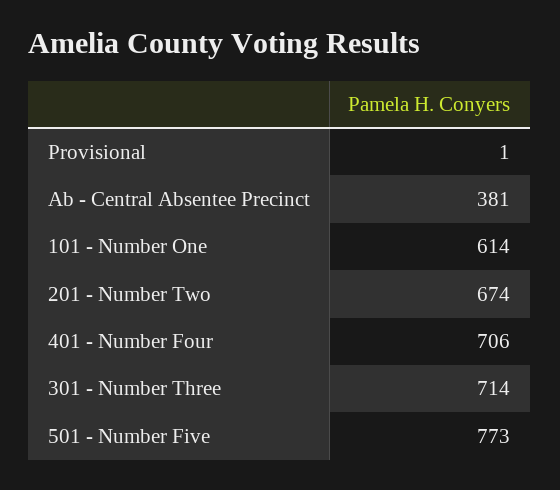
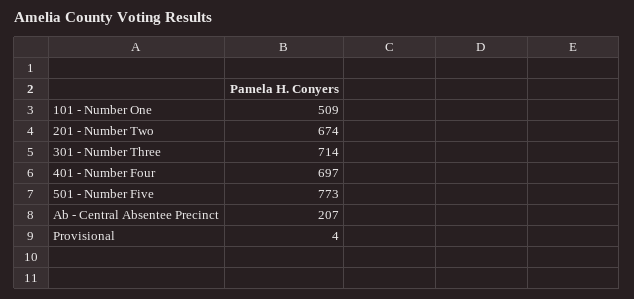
Provisional: 1 -> 4
Ab - Central Absentee Precinct: 381 -> 207
101 - Number One: 614 -> 509
401 - Number Four: 706 -> 697

